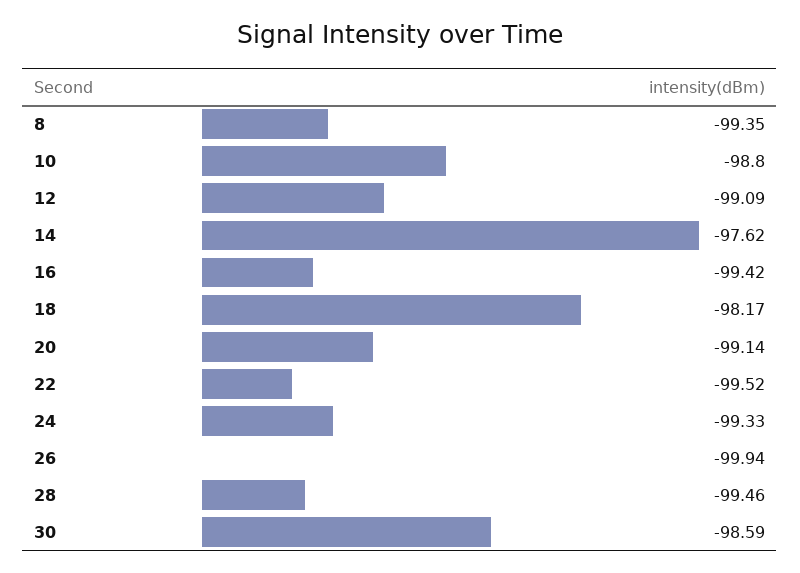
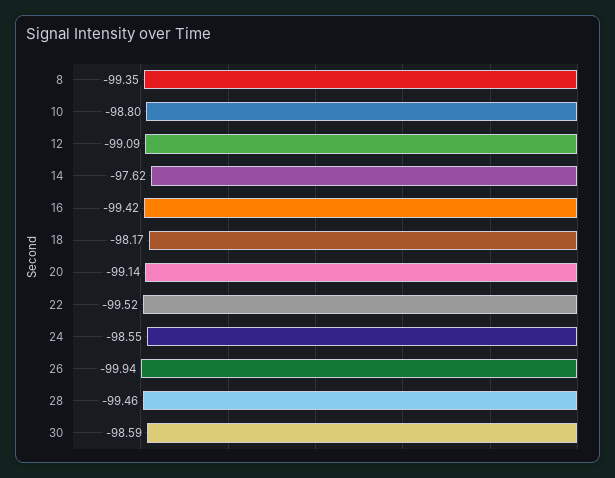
24: -99.33 -> -98.55

